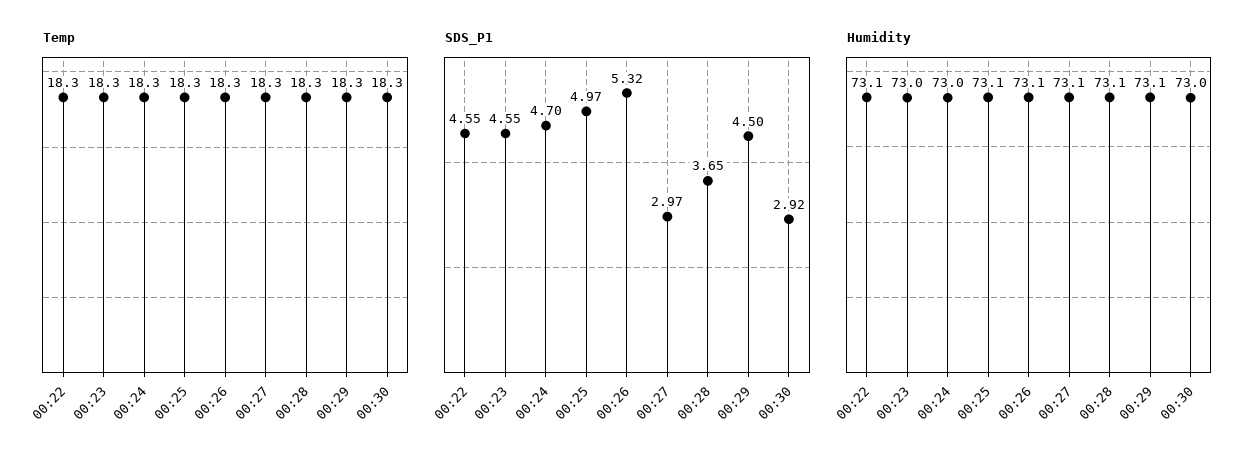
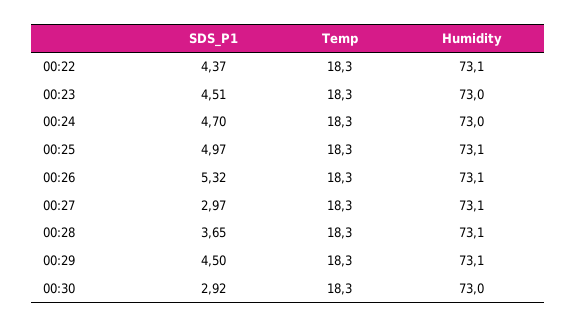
SDS_P1, 00:22: 4.55 -> 4.37
SDS_P1, 00:23: 4.55 -> 4.51

